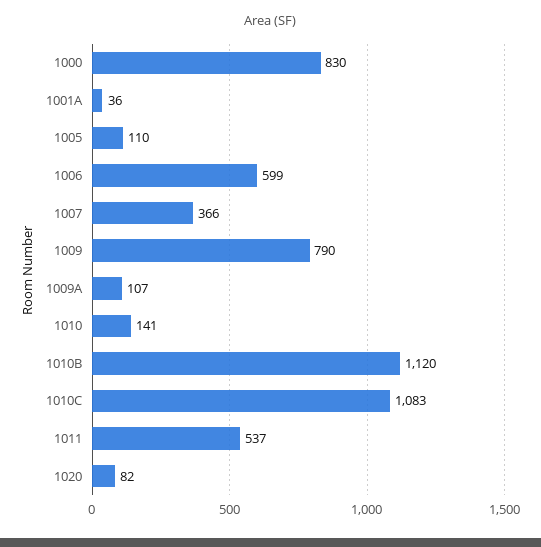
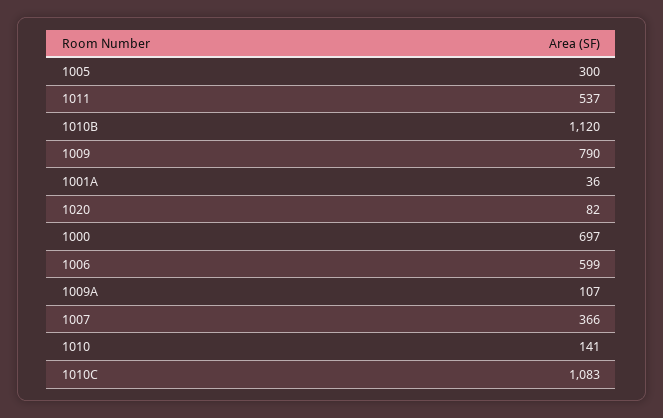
1000: 830 -> 697
1005: 110 -> 300

